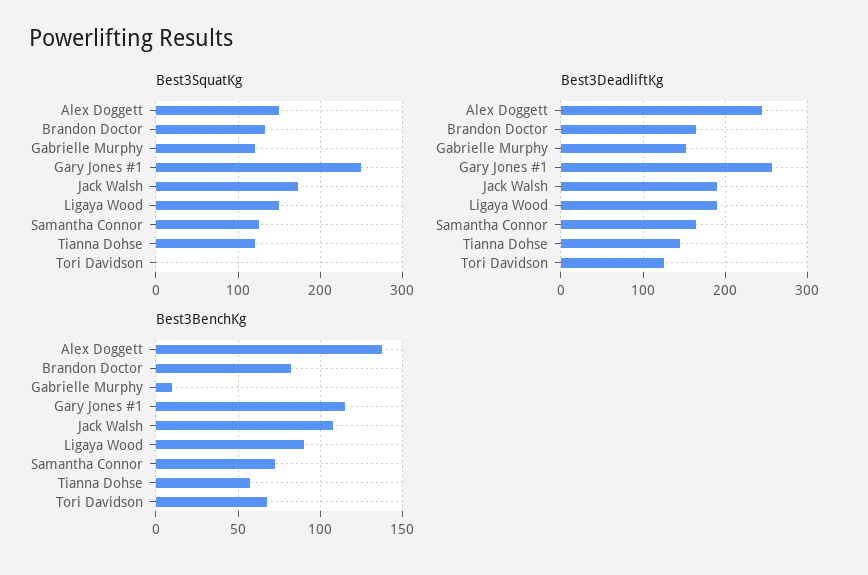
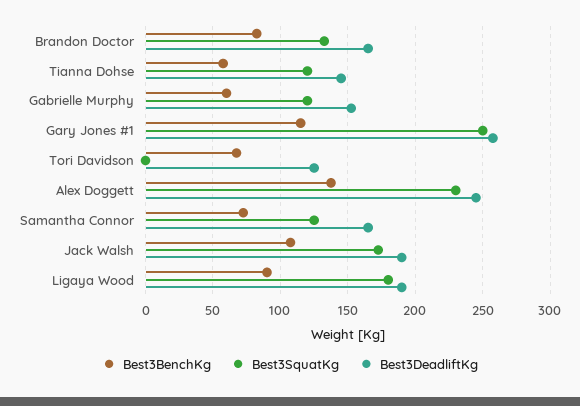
Best3SquatKg, Alex Doggett: 150 -> 230
Best3SquatKg, Ligaya Wood: 150 -> 180
Best3BenchKg, Gabrielle Murphy: 10 -> 60

